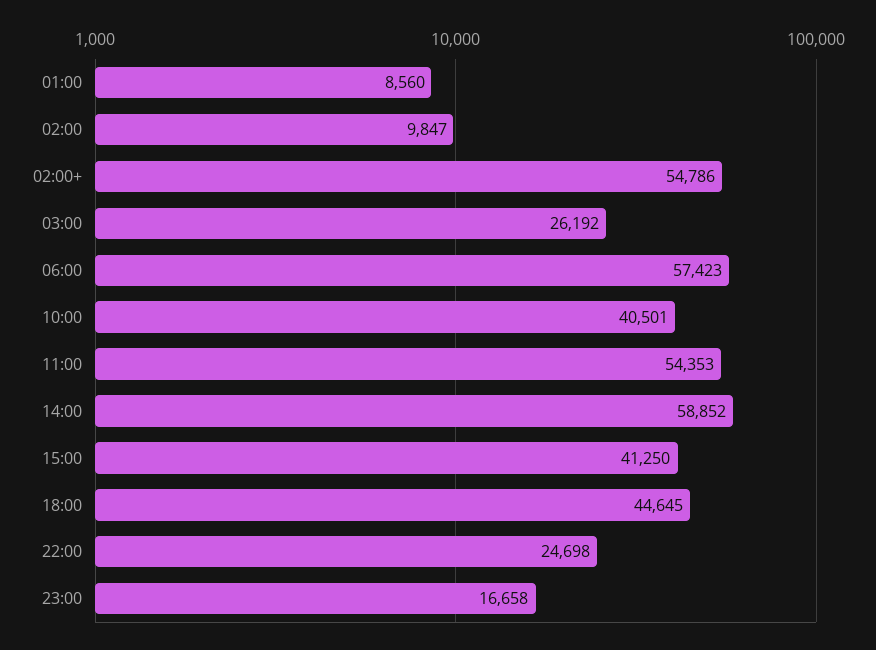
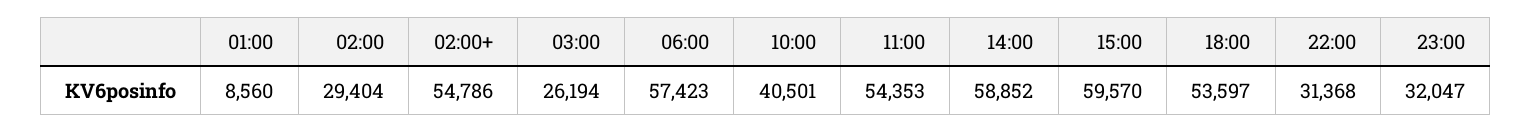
02:00: 9847 -> 29404
03:00: 26192 -> 26194
15:00: 41250 -> 59570
18:00: 44645 -> 53597
22:00: 24698 -> 31368
23:00: 16658 -> 32047

